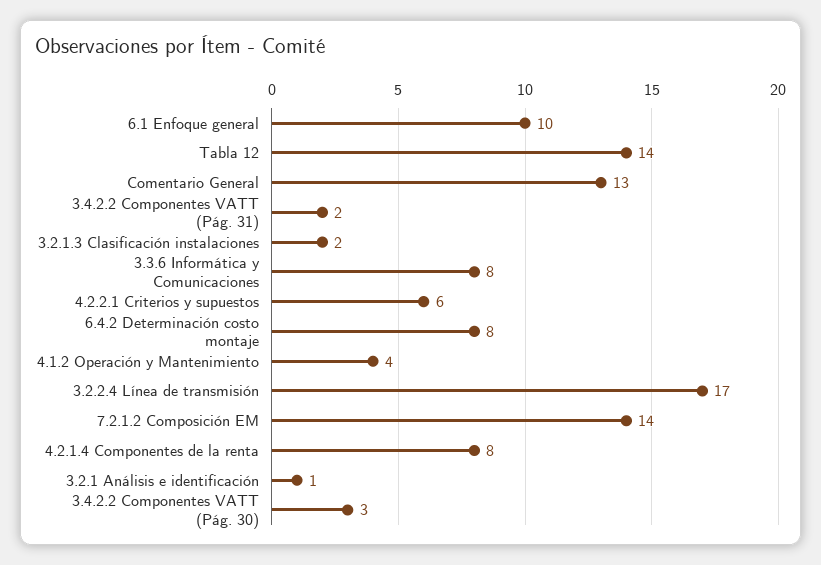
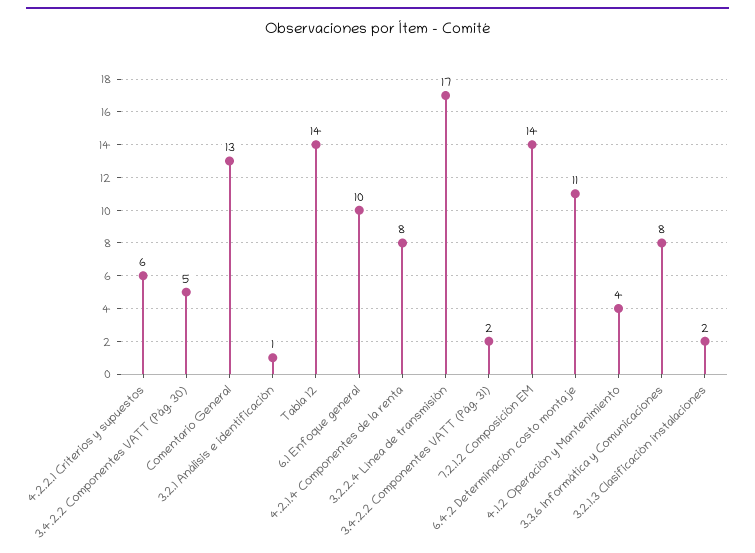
6.4.2 Determinación costo montaje: 8 -> 11
3.4.2.2 Componentes VATT (Pág. 30): 3 -> 5

